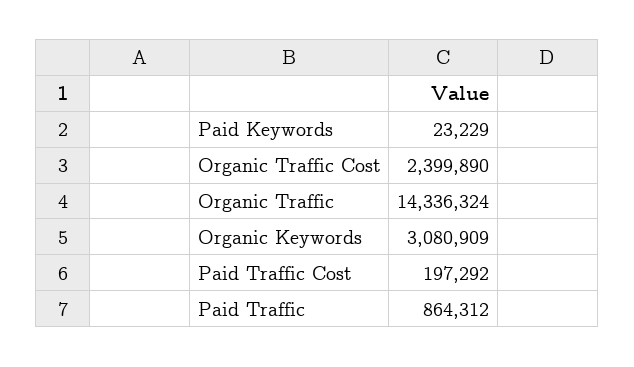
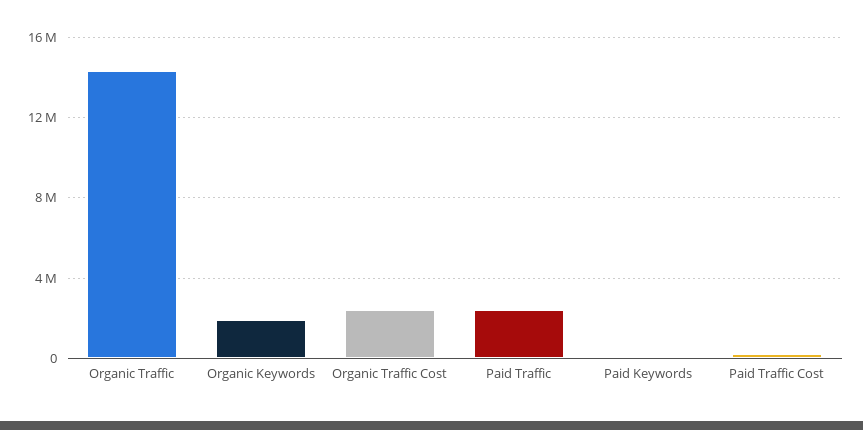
Organic Keywords: 3080909 -> 2000000
Paid Traffic: 864312 -> 2500000

